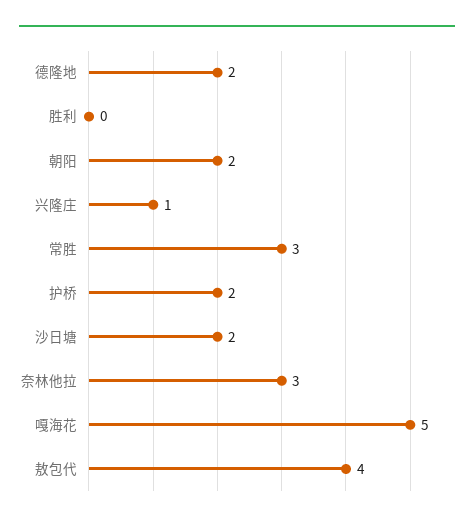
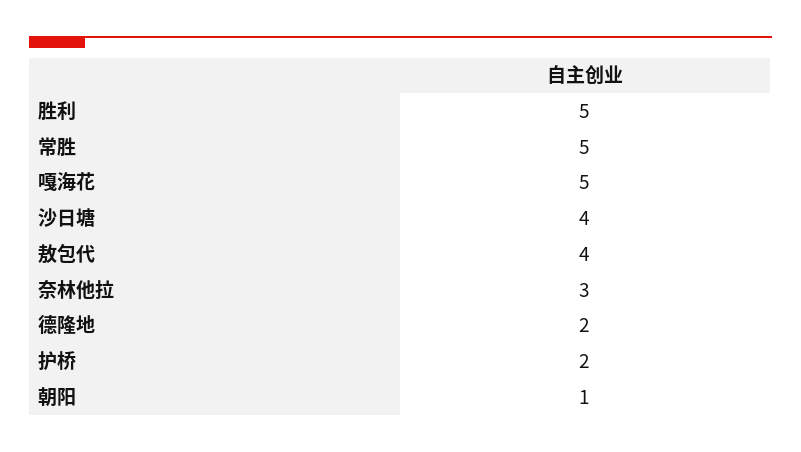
胜利: 0 -> 5
朝阳: 2 -> 1
兴隆庄: 1 -> none
常胜: 3 -> 5
沙日塘: 2 -> 4

